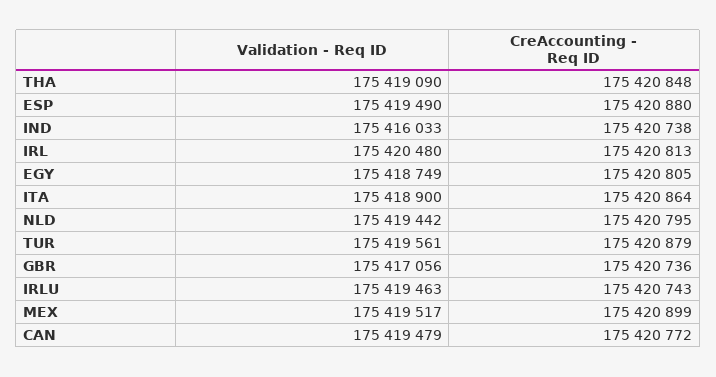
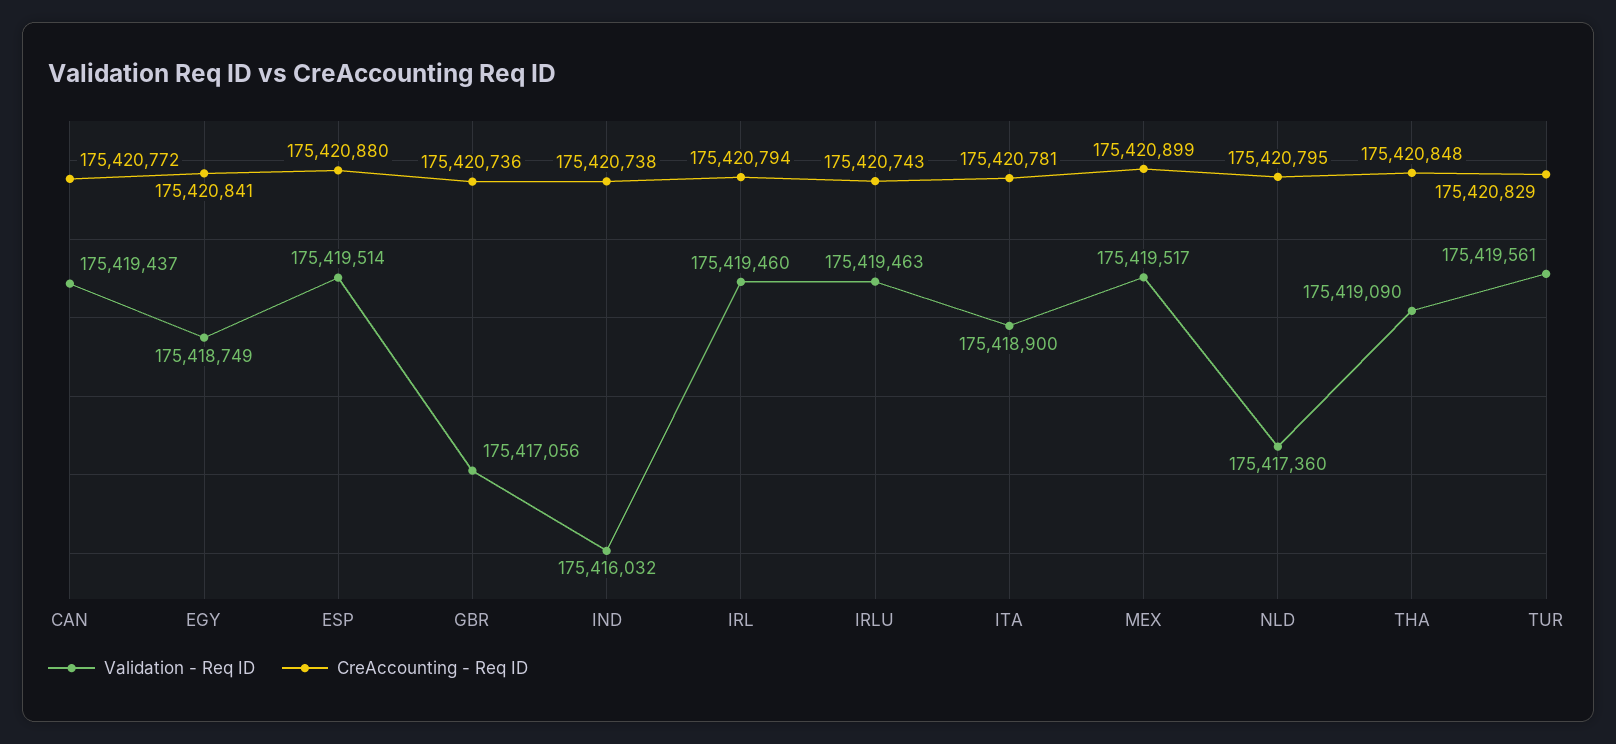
Validation - Req ID, ESP: 175419490 -> 175419514
Validation - Req ID, IND: 175416033 -> 175416032
Validation - Req ID, IRL: 175420480 -> 175419460
CreAccounting - Req ID, IRL: 175420813 -> 175420794
CreAccounting - Req ID, EGY: 175420805 -> 175420841
CreAccounting - Req ID, ITA: 175420864 -> 175420781
Validation - Req ID, NLD: 175419442 -> 175417360
CreAccounting - Req ID, TUR: 175420879 -> 175420829
Validation - Req ID, CAN: 175419479 -> 175419437

